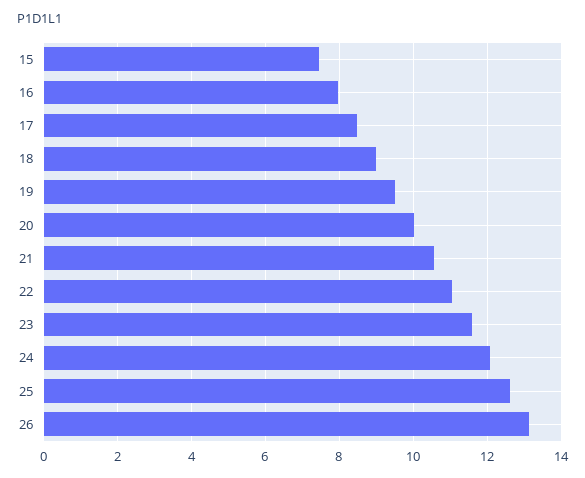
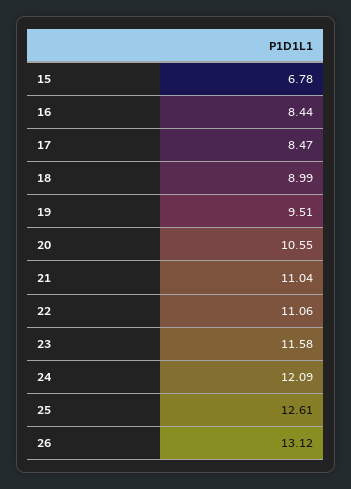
15: 7.4 -> 6.78
16: 8 -> 8.44
20: 10 -> 10.55
21: 10.6 -> 11.04

